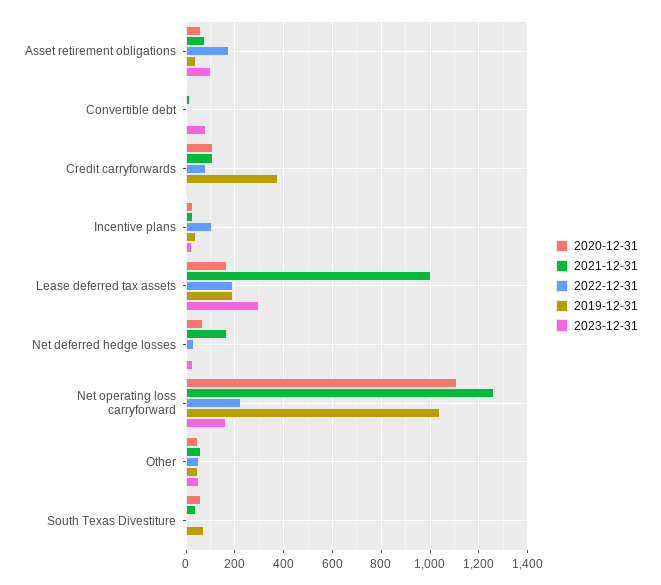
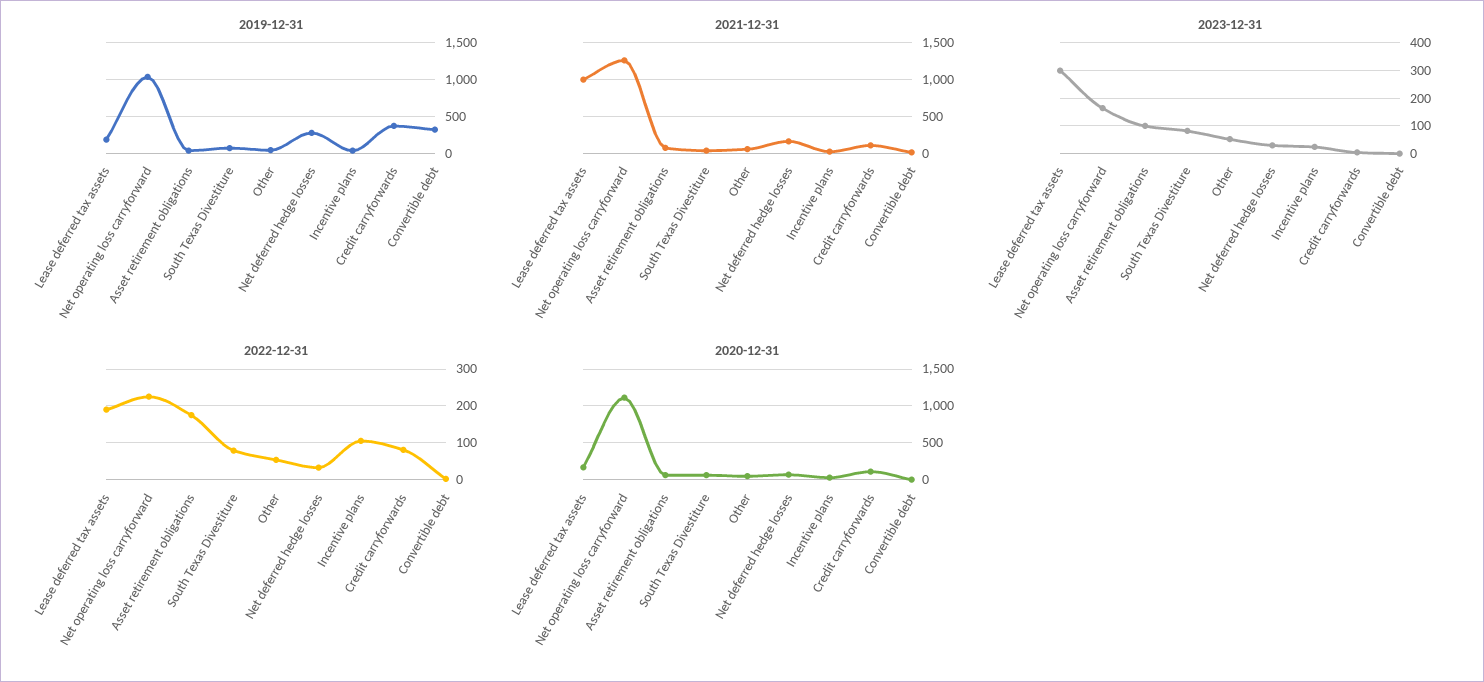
2019-12-31, Convertible debt: 0 -> 300
2023-12-31, Convertible debt: 75 -> 0
2019-12-31, Net deferred hedge losses: 0 -> 300
2022-12-31, South Texas Divestiture: 0 -> 80
2023-12-31, South Texas Divestiture: 0 -> 75

